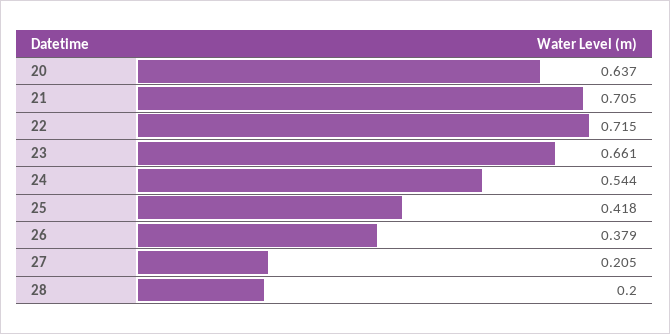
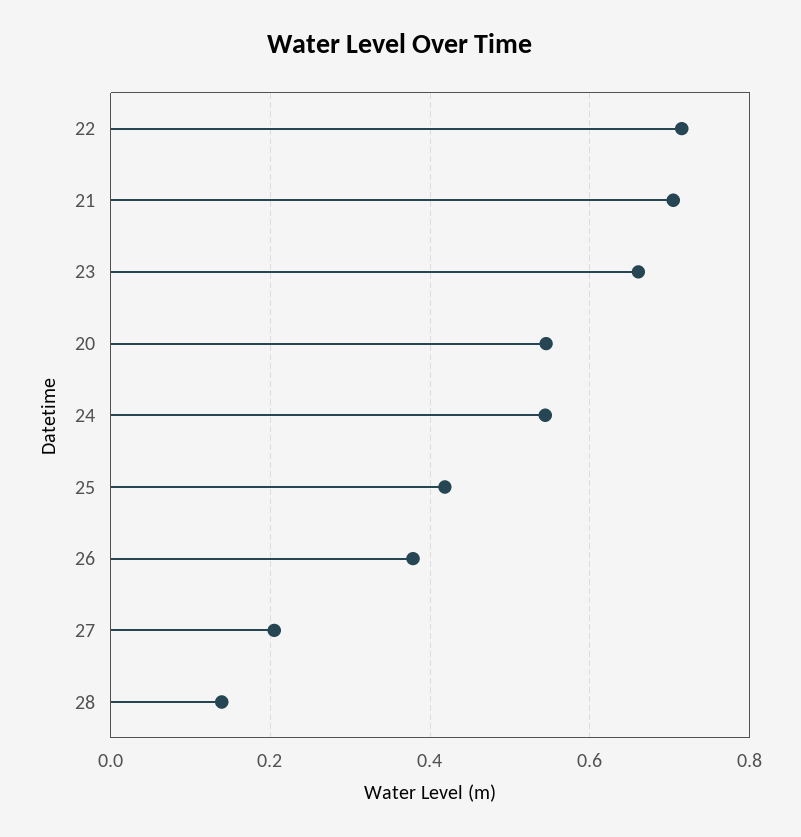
20: 0.637 -> 0.54
28: 0.2 -> 0.14

